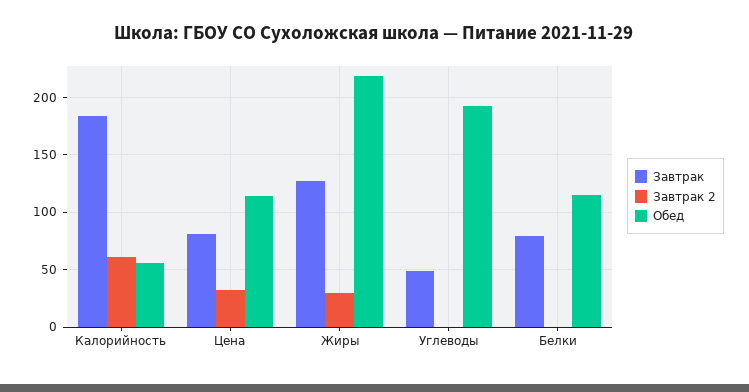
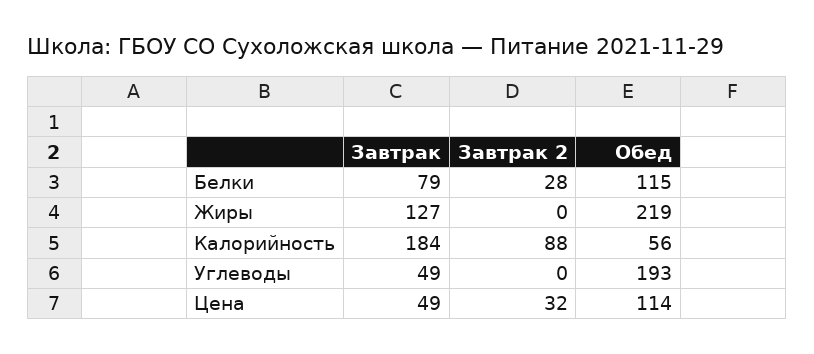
Завтрак 2, Калорийность: 60 -> 88
Завтрак, Цена: 80 -> 49
Завтрак 2, Жиры: 30 -> 0
Завтрак 2, Белки: 0 -> 28

